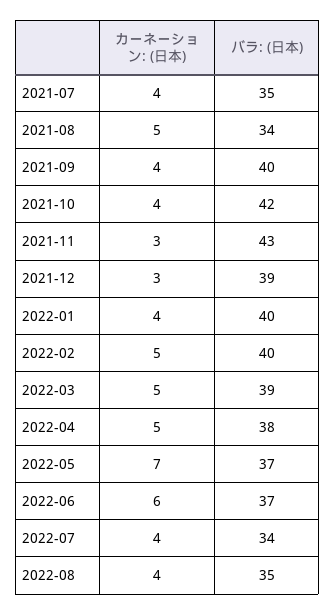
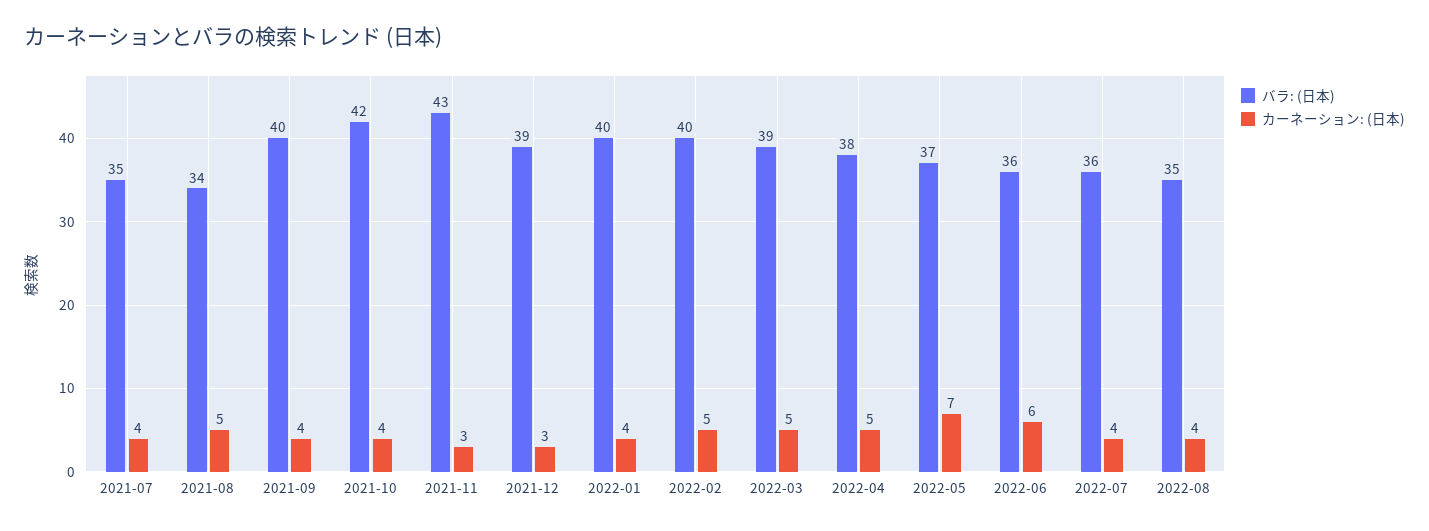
バラ: (日本), 2022-06: 37 -> 36
バラ: (日本), 2022-07: 34 -> 36

